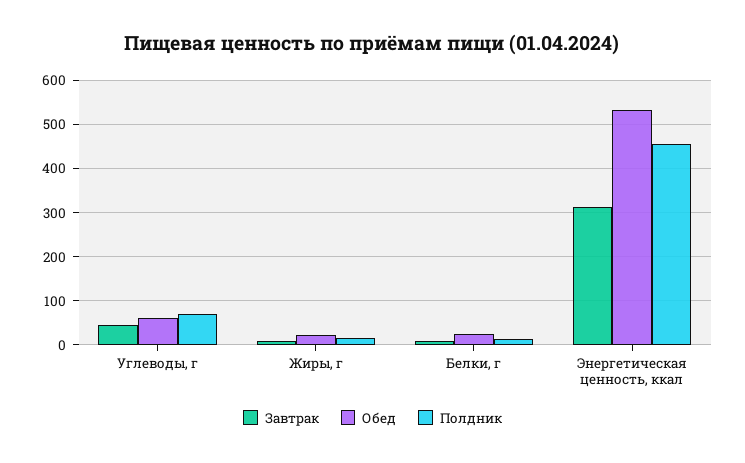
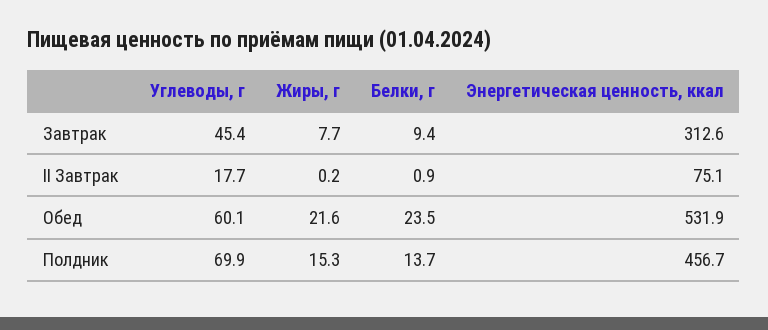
II Завтрак, Углеводы, г: none -> 17.7
II Завтрак, Жиры, г: none -> 0.2
II Завтрак, Белки, г: none -> 0.9
II Завтрак, Энергетическая ценность, ккал: none -> 75.1

